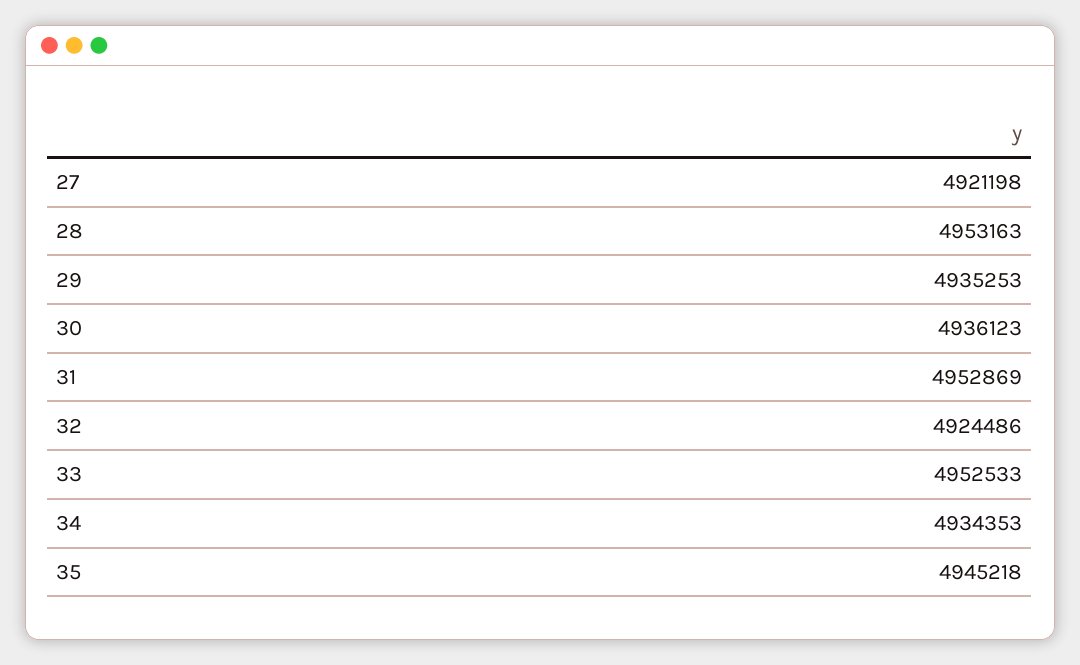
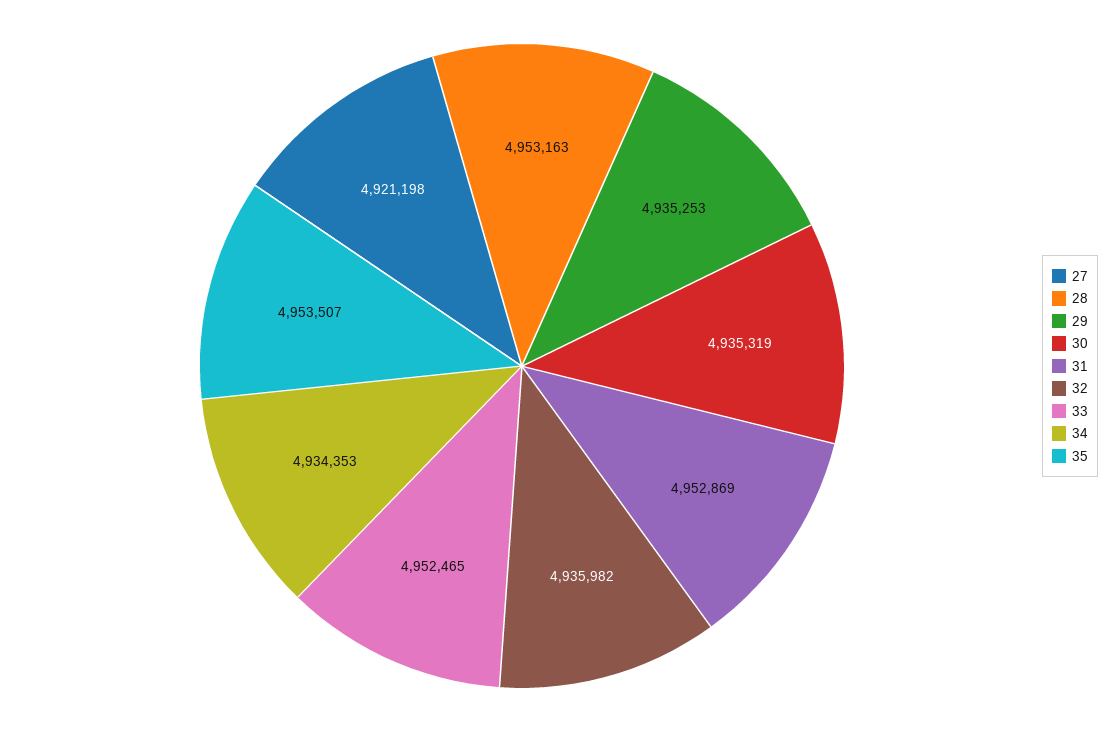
30: 4936123 -> 4935319
32: 4924486 -> 4935982
33: 4952533 -> 4952465
35: 4945218 -> 4953507

